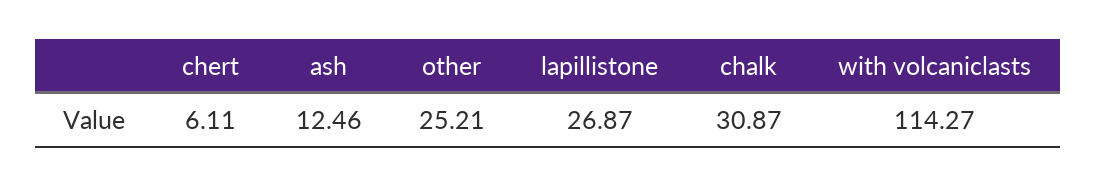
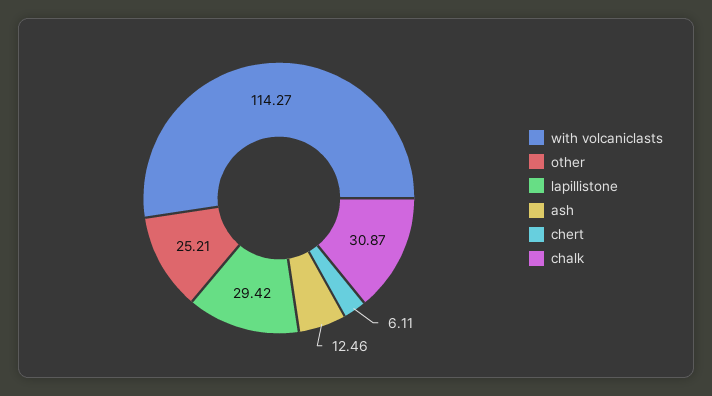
lapillistone: 26.87 -> 29.42

